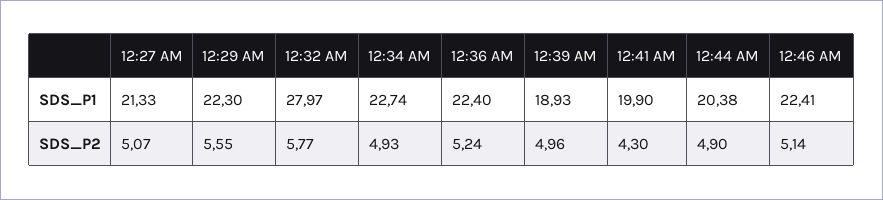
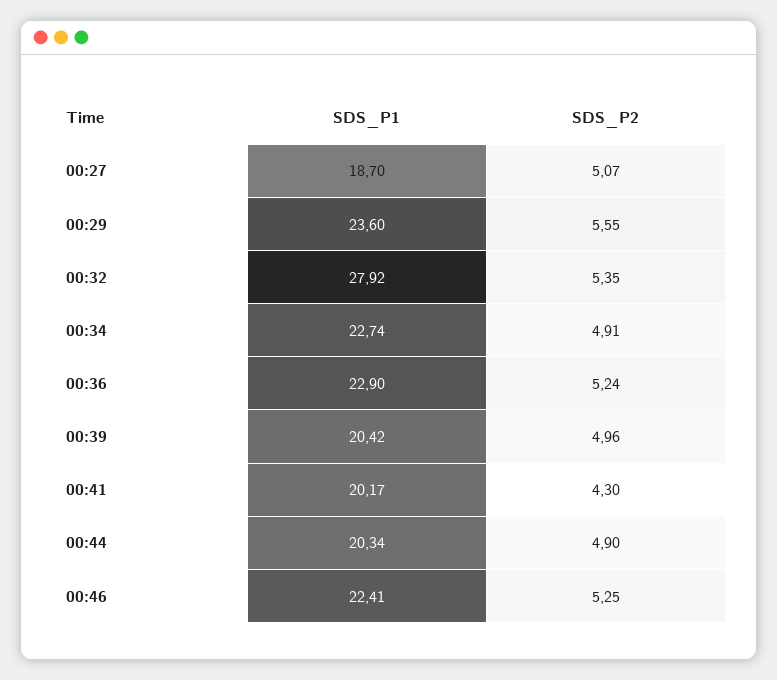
12:27 AM, SDS_P1: 21.33 -> 18.7
12:29 AM, SDS_P1: 22.3 -> 23.6
12:32 AM, SDS_P1: 27.97 -> 27.92
12:36 AM, SDS_P1: 22.4 -> 22.9
12:39 AM, SDS_P1: 18.93 -> 20.42
12:41 AM, SDS_P1: 19.9 -> 20.17
12:44 AM, SDS_P1: 20.38 -> 20.34
12:32 AM, SDS_P2: 5.77 -> 5.35
12:34 AM, SDS_P2: 4.93 -> 4.91
12:46 AM, SDS_P2: 5.14 -> 5.25

